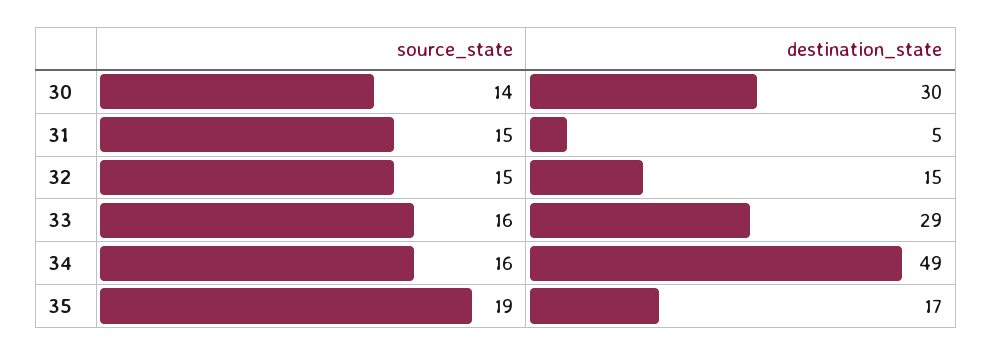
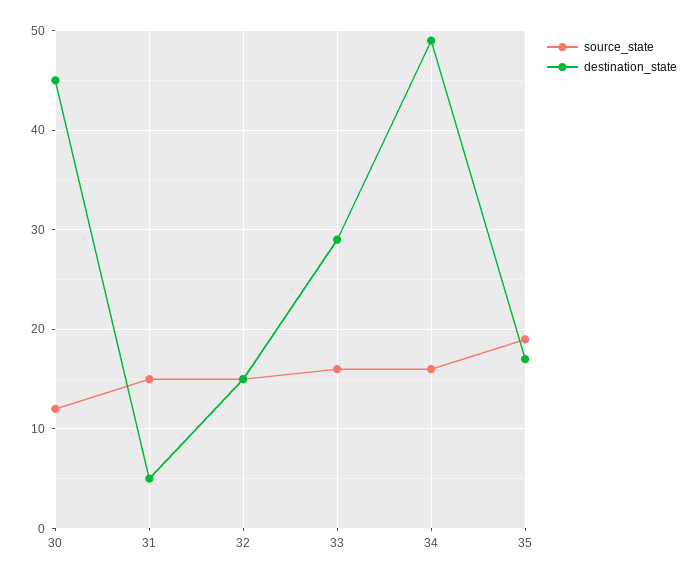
source_state, 30: 14 -> 12
destination_state, 30: 30 -> 45

